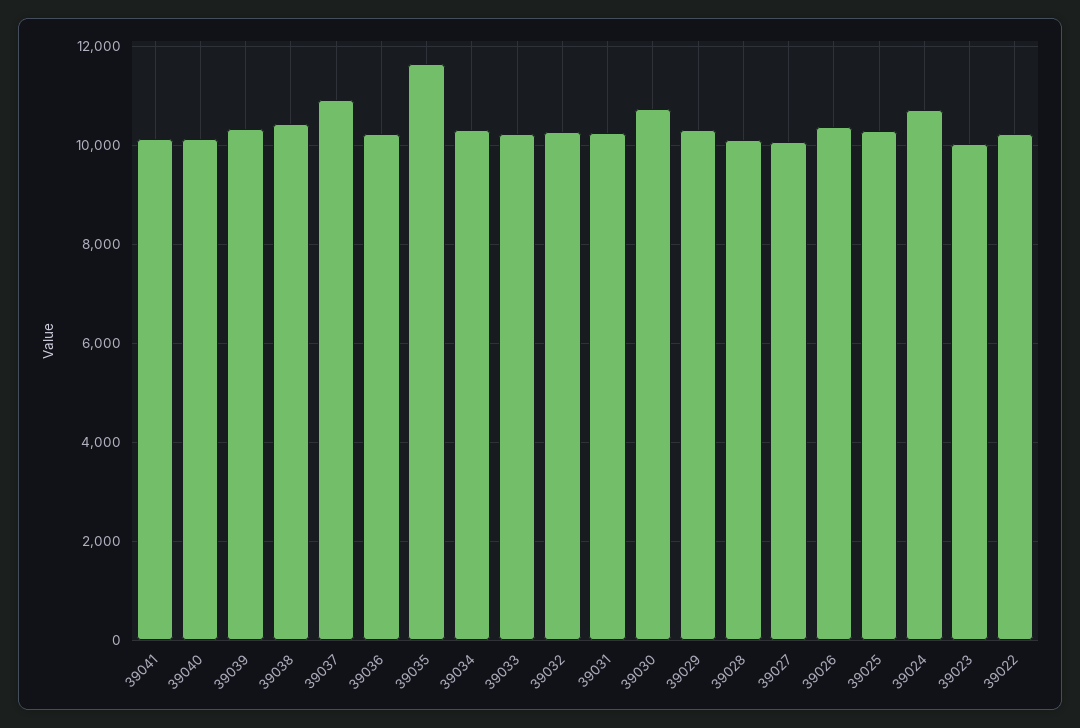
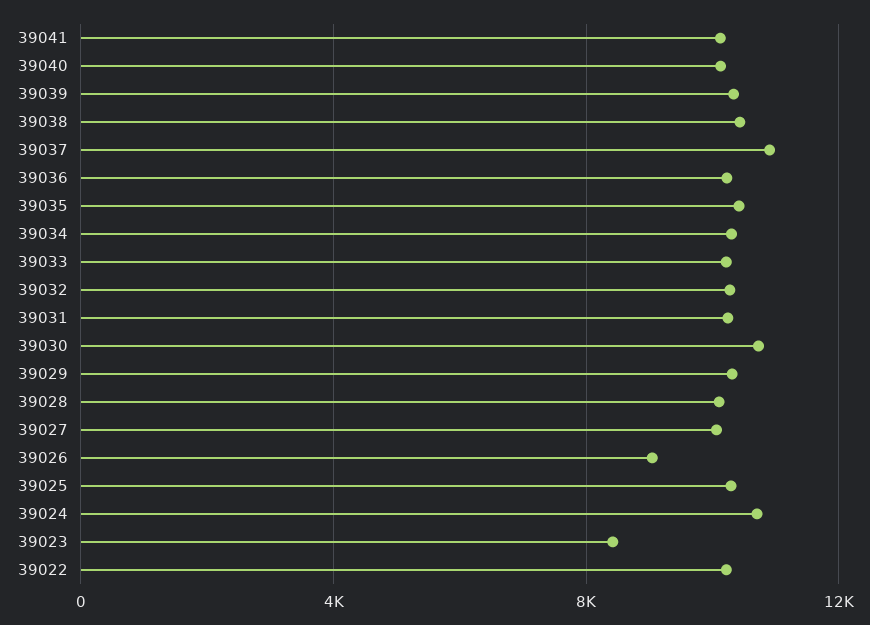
39035: 11600 -> 10500
39026: 10400 -> 9000
39023: 10000 -> 8500

